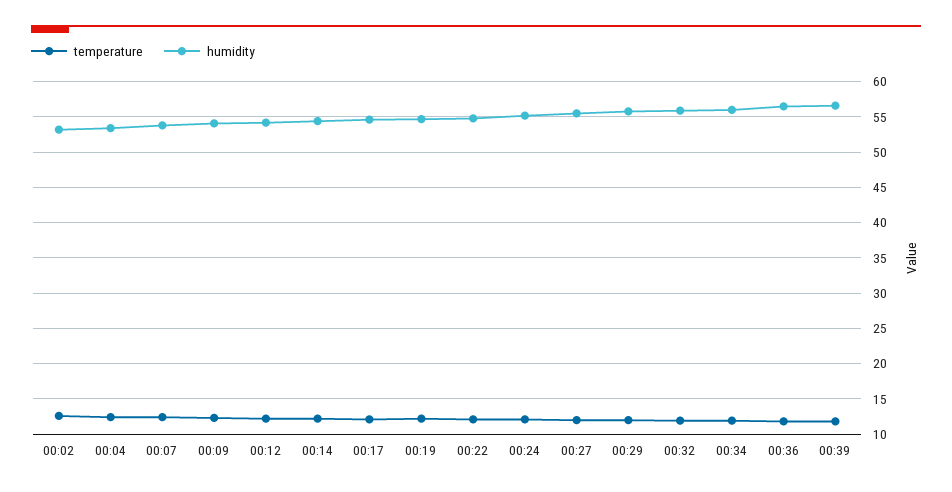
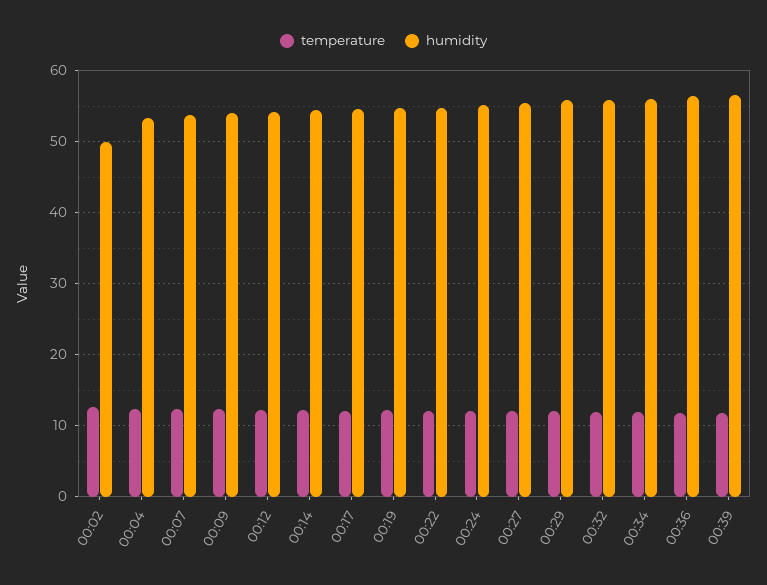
humidity, 00:02: 53 -> 50

